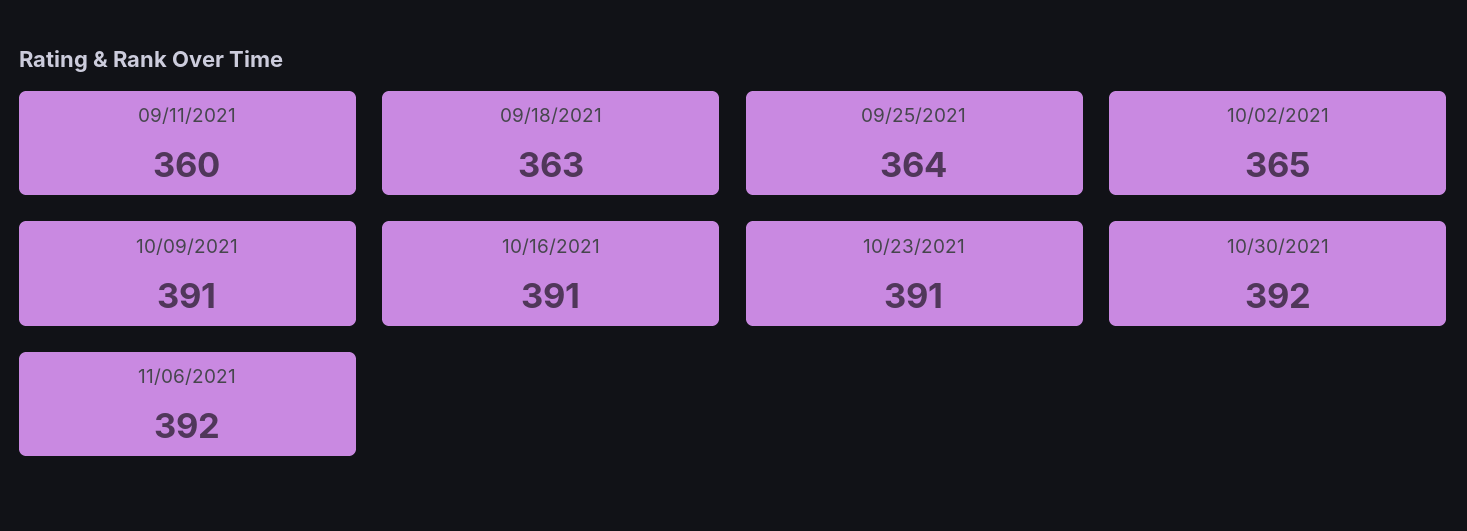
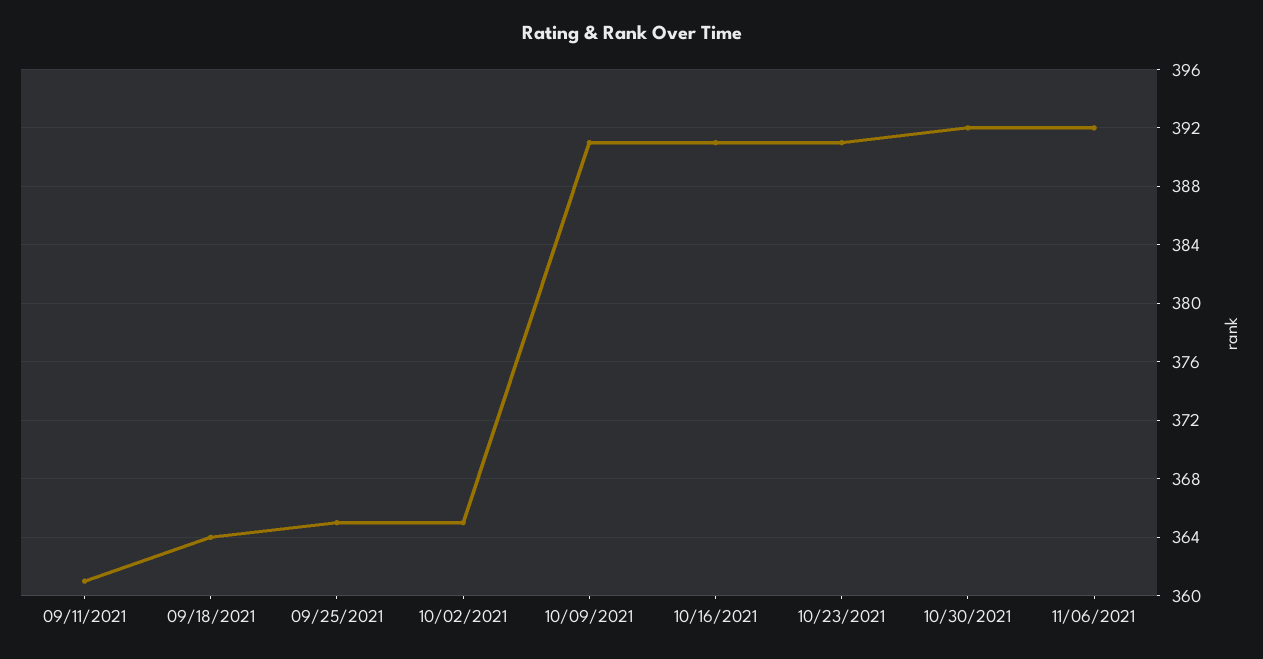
09/11/2021: 360 -> 361
09/18/2021: 363 -> 364
09/25/2021: 364 -> 365

